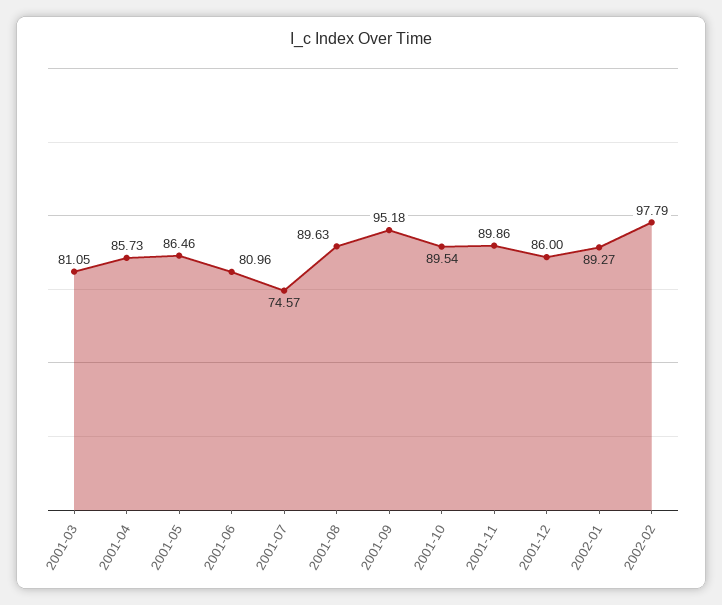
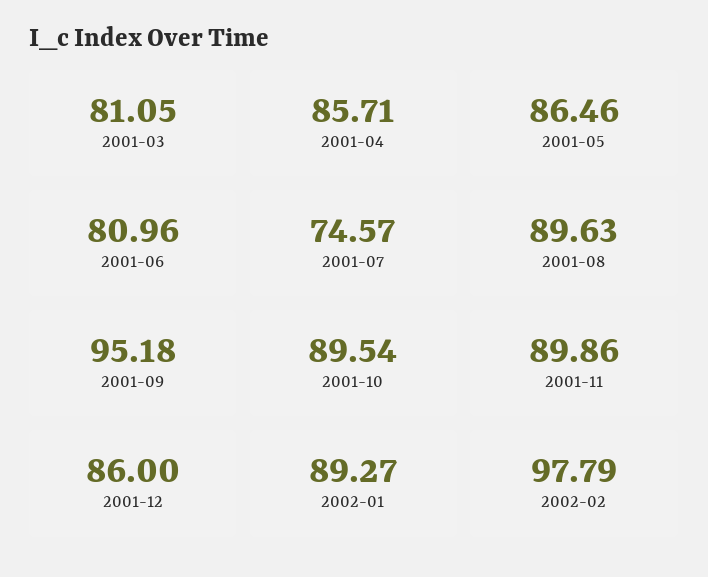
2001-04: 85.73 -> 85.71

